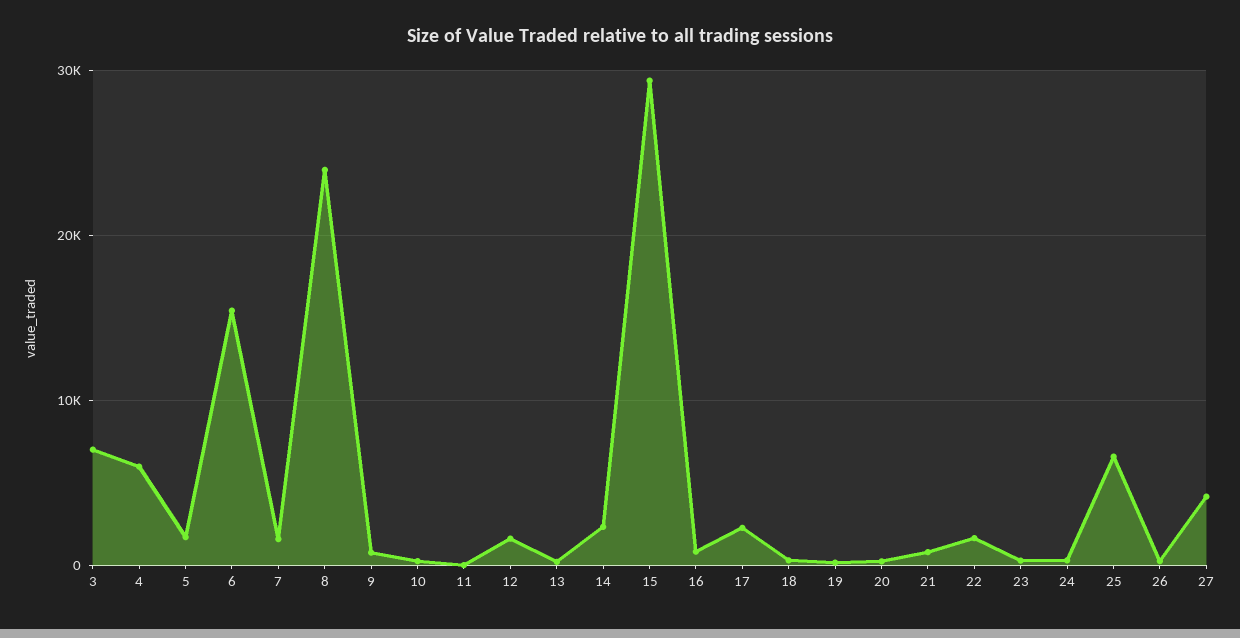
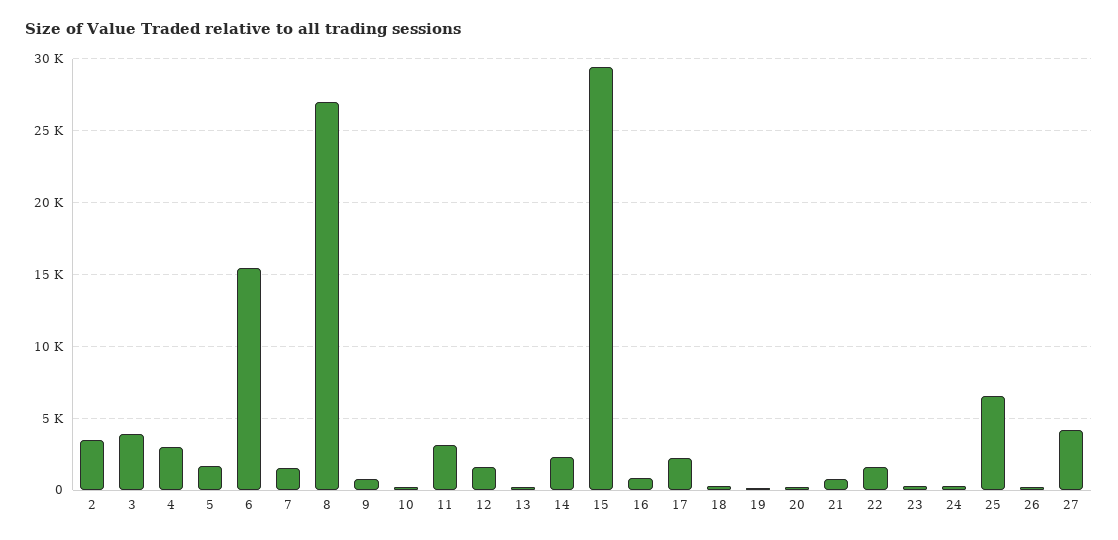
3: 7000 -> 4000
4: 6000 -> 3000
8: 24000 -> 27000
11: 0 -> 3000
2: none -> 3500

